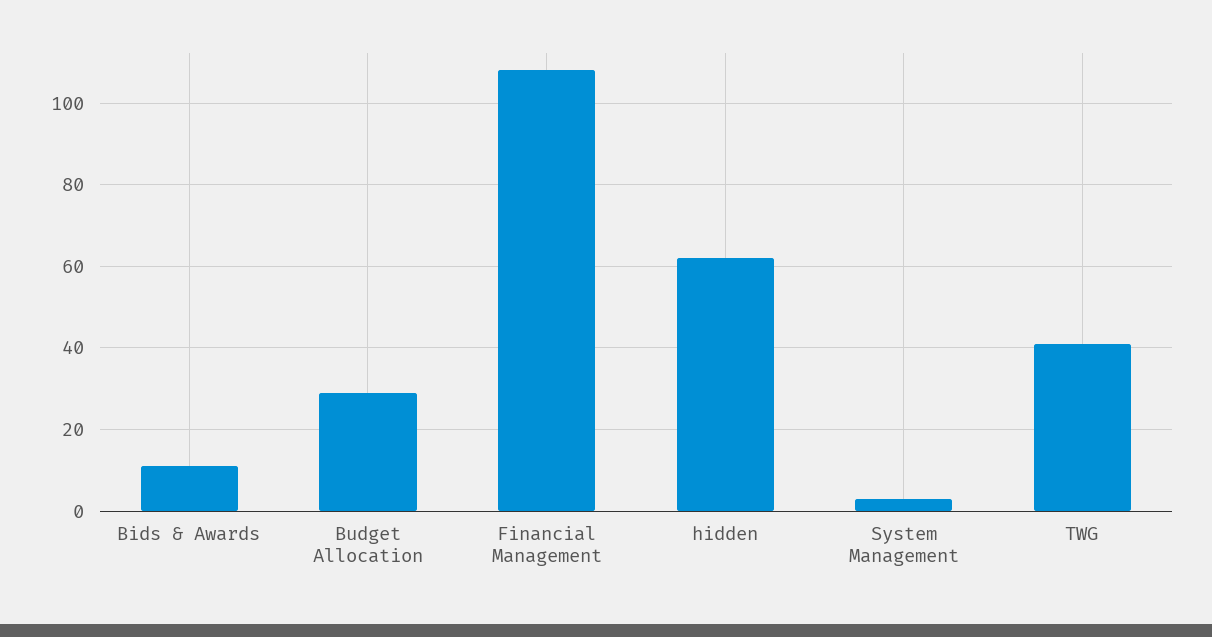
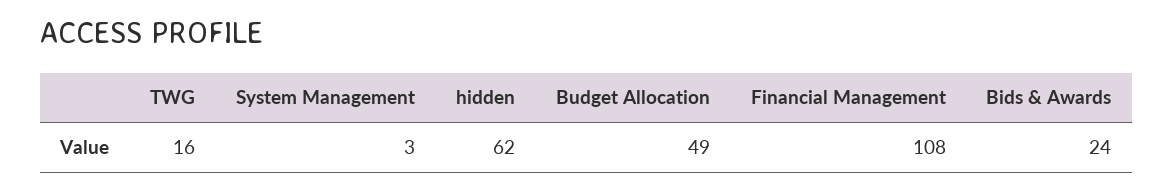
Bids & Awards: 10 -> 24
Budget Allocation: 30 -> 49
TWG: 40 -> 16

